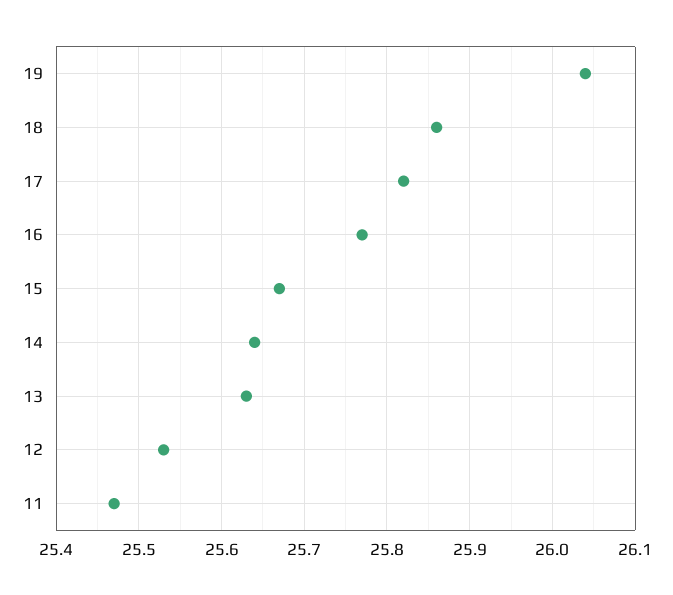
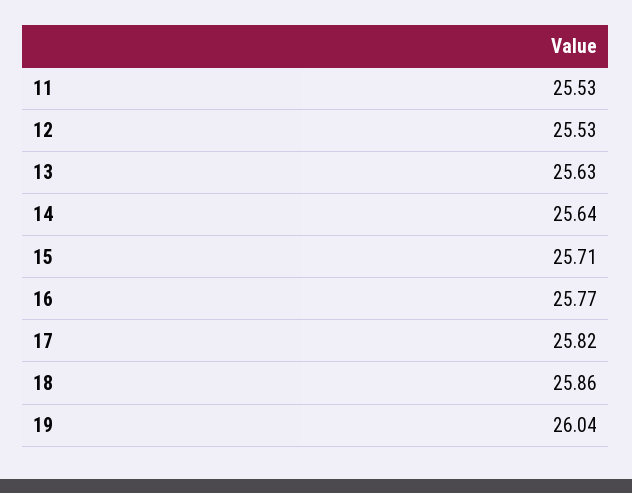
15: 25.67 -> 25.71
11: 25.47 -> 25.53

